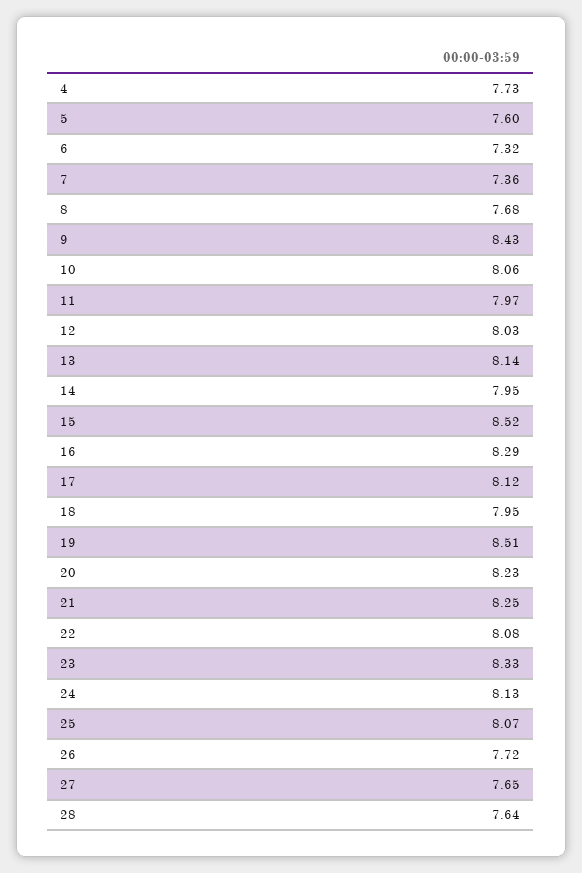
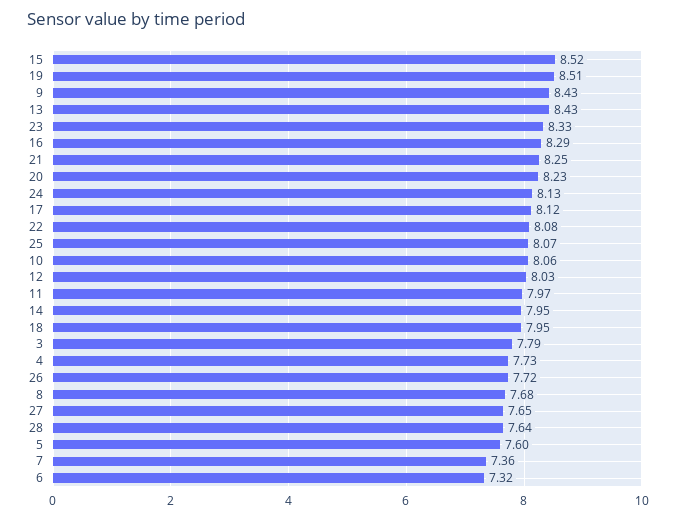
13: 8.14 -> 8.43
3: none -> 7.79

